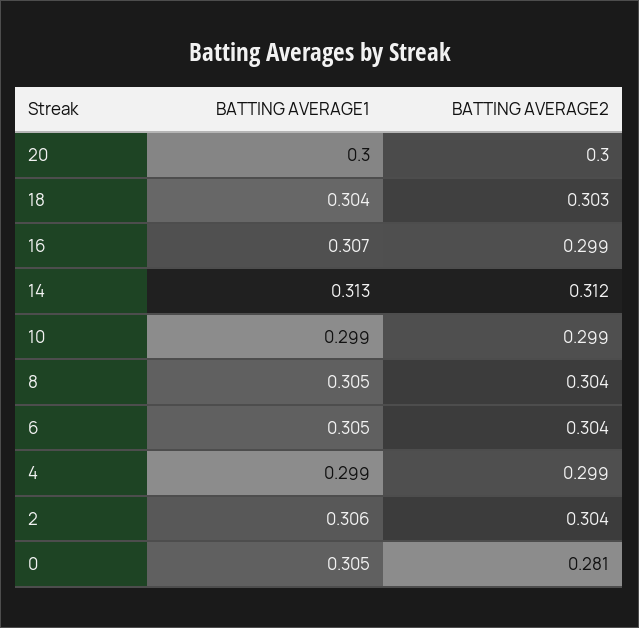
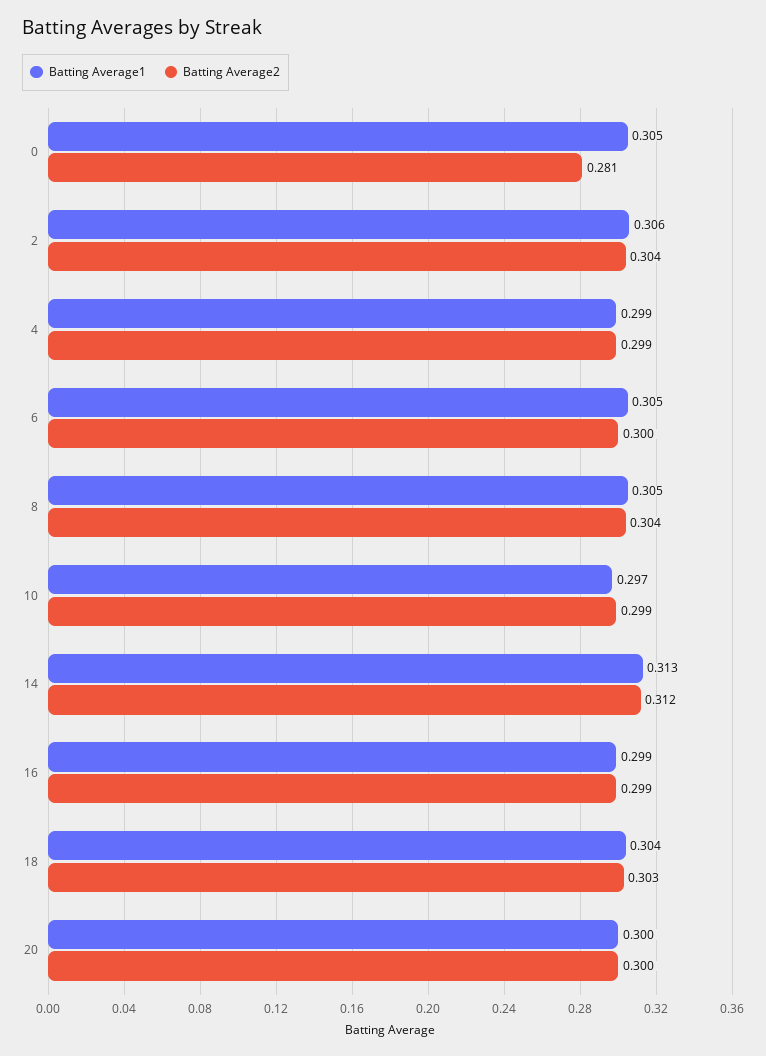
BATTING AVERAGE1, 16: 0.307 -> 0.299
BATTING AVERAGE1, 10: 0.299 -> 0.297
BATTING AVERAGE2, 6: 0.304 -> 0.3

